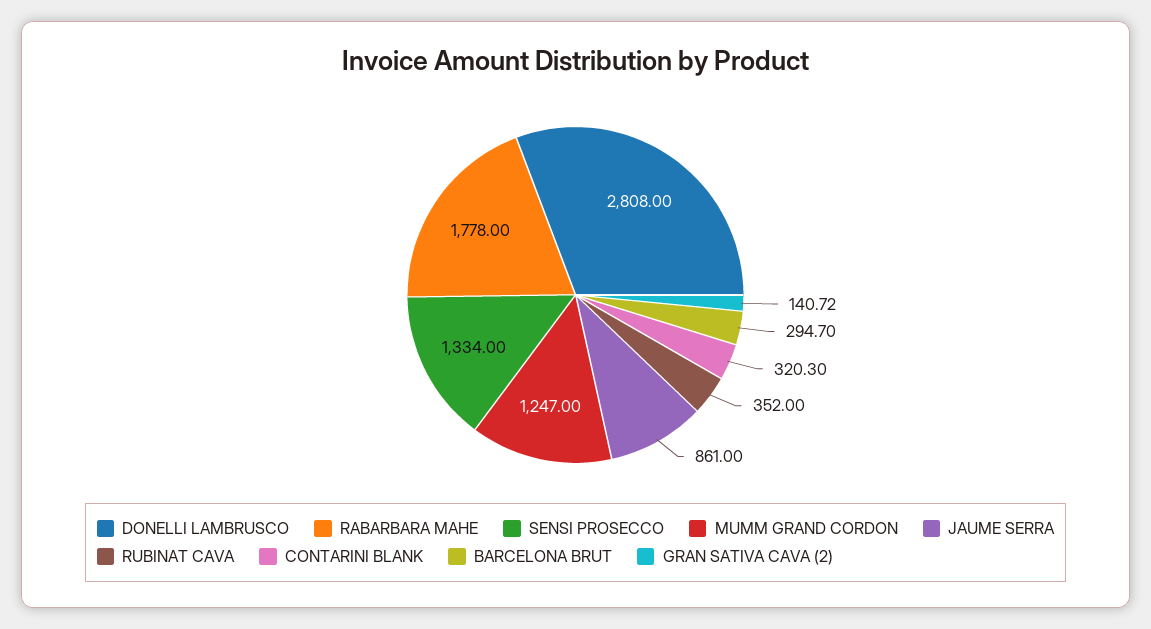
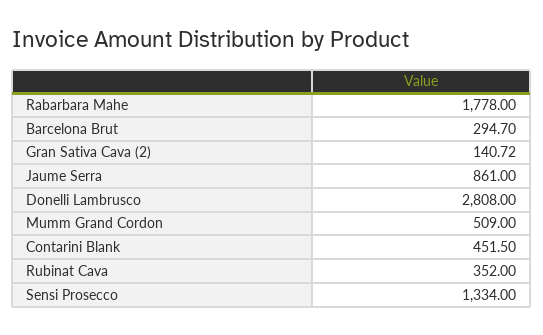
MUMM GRAND CORDON: 1247 -> 509
CONTARINI BLANK: 320.3 -> 451.5

